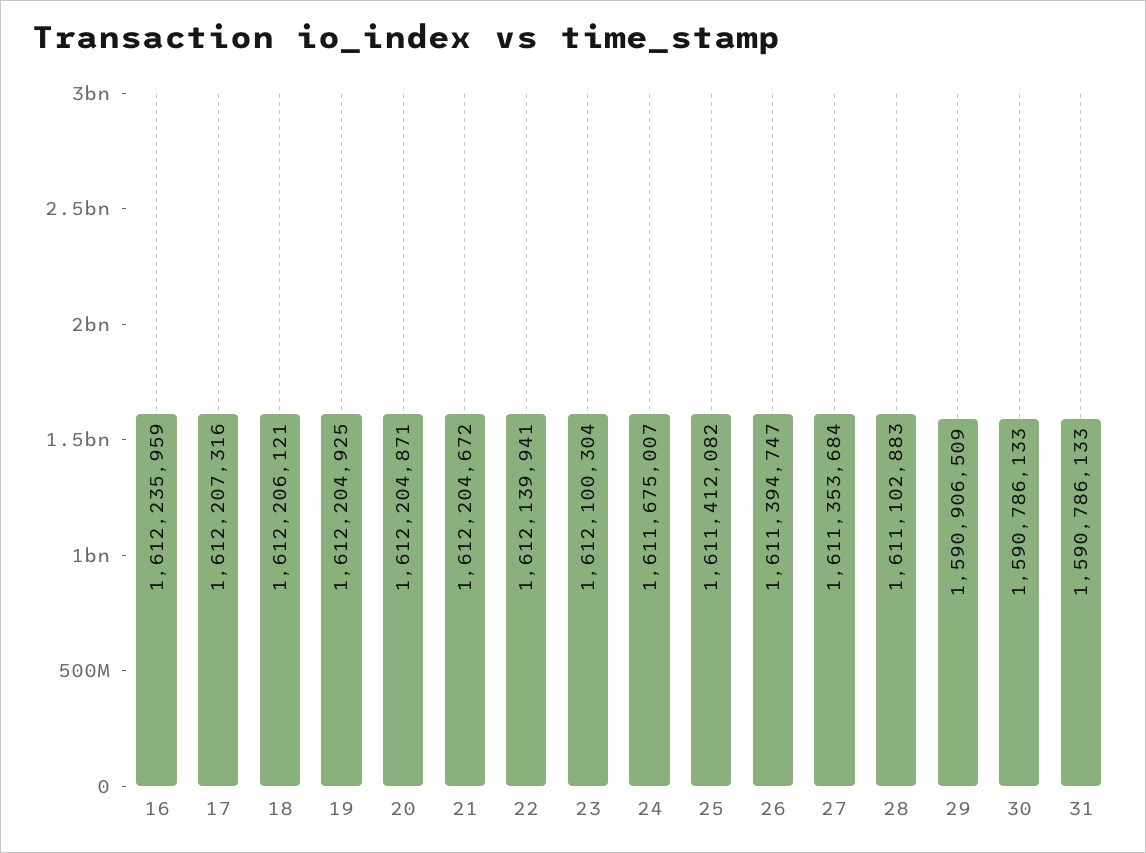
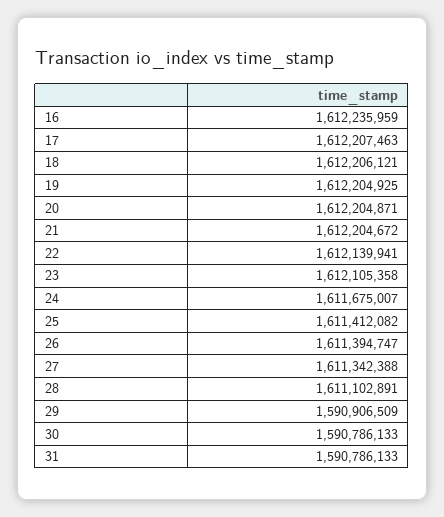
17: 1612207316 -> 1612207463
23: 1612100304 -> 1612105358
27: 1611353684 -> 1611342388
28: 1611102883 -> 1611102891

